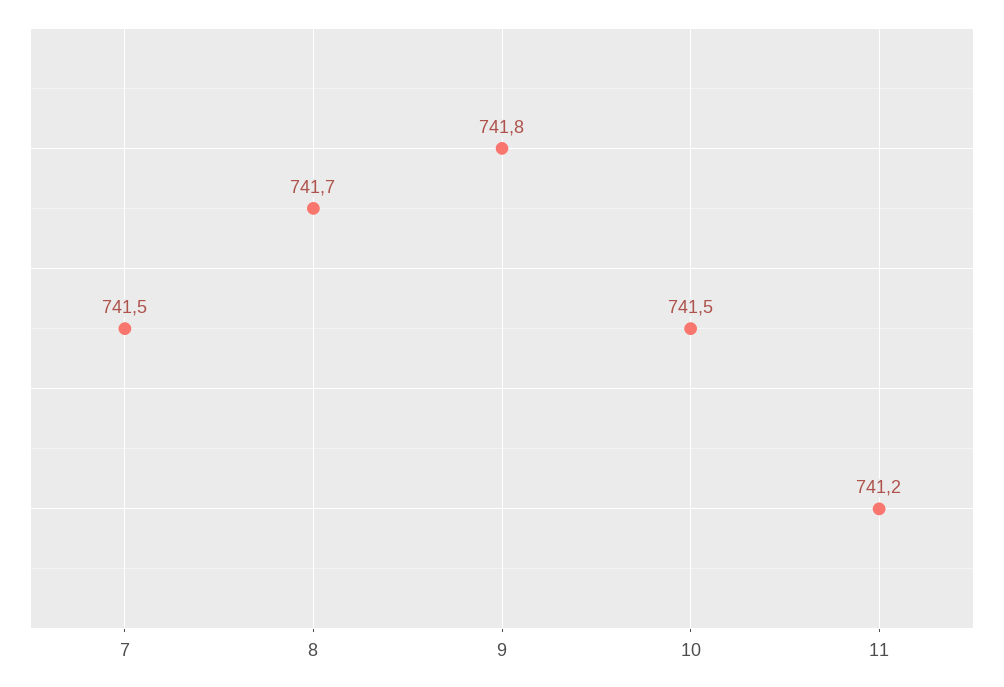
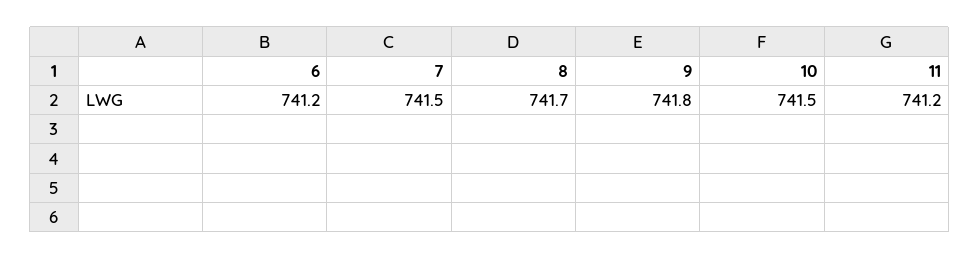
6: none -> 741.2

